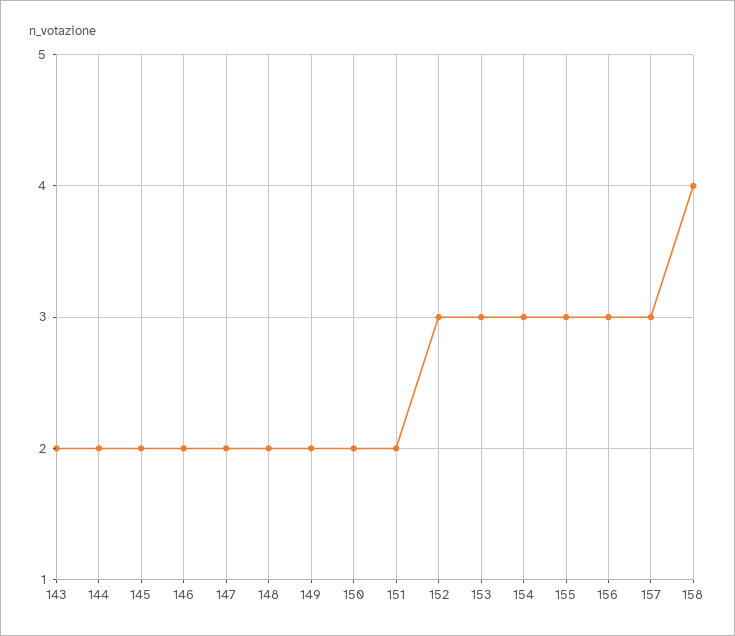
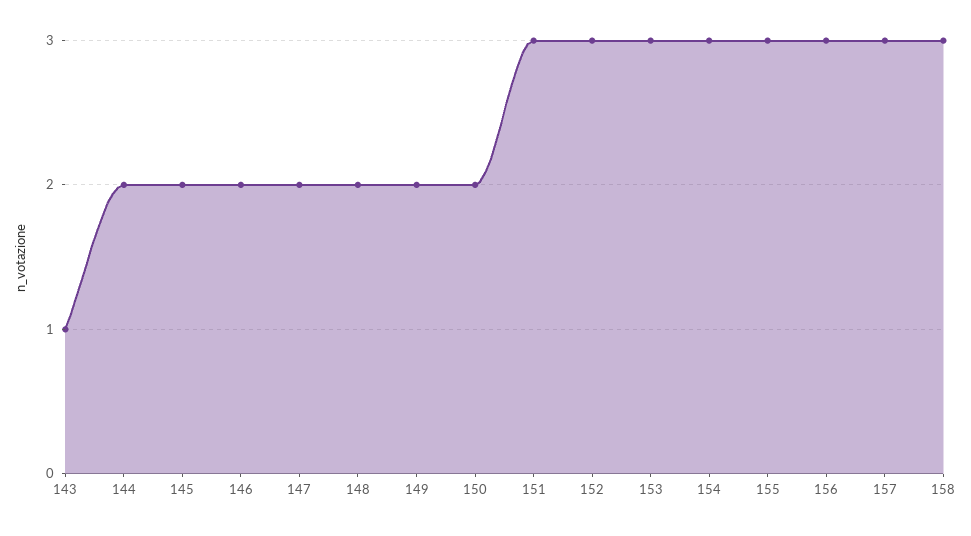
143: 2 -> 1
151: 2 -> 3
158: 4 -> 3

